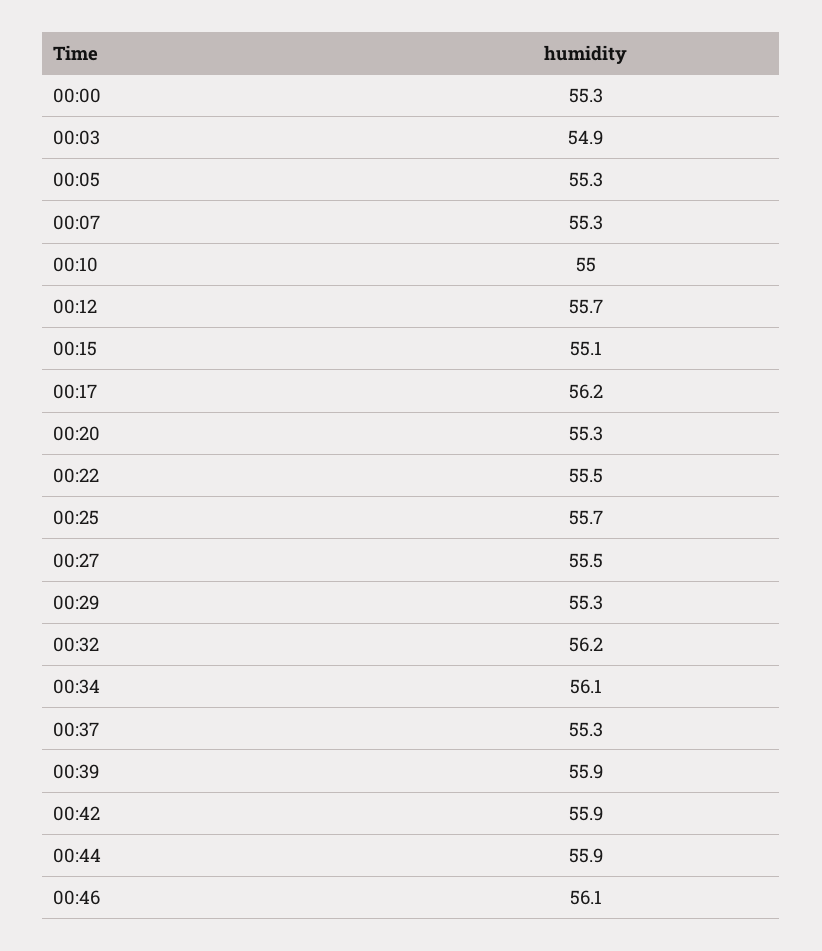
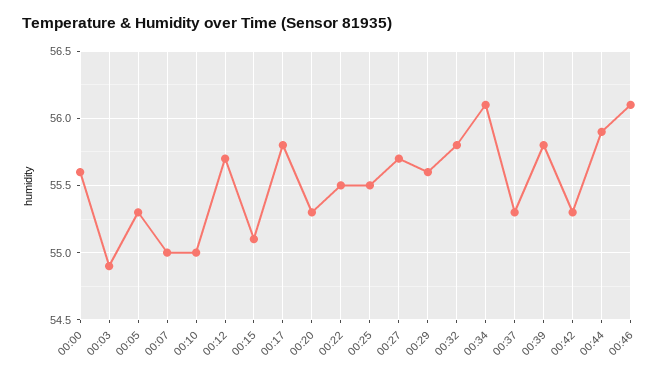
00:00: 55.3 -> 55.6
00:07: 55.3 -> 55
00:17: 56.2 -> 55.8
00:25: 55.7 -> 55.5
00:27: 55.5 -> 55.7
00:29: 55.3 -> 55.6
00:32: 56.2 -> 55.8
00:39: 55.9 -> 55.8
00:42: 55.9 -> 55.3

